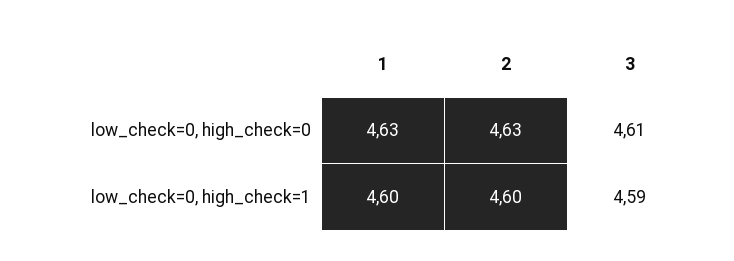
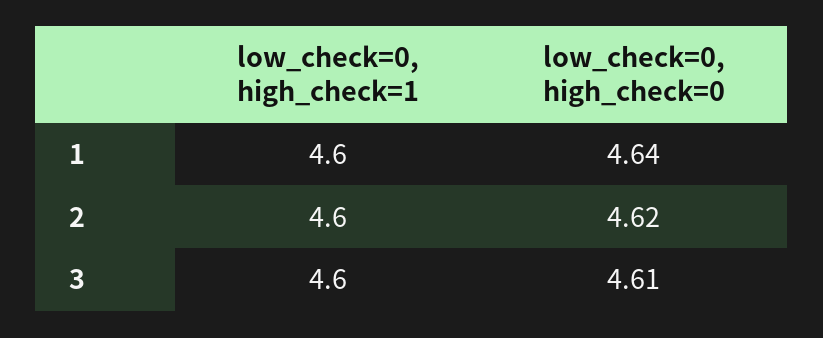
1, low_check=0, high_check=0: 4.63 -> 4.64
2, low_check=0, high_check=0: 4.63 -> 4.62
3, low_check=0, high_check=1: 4.59 -> 4.6

